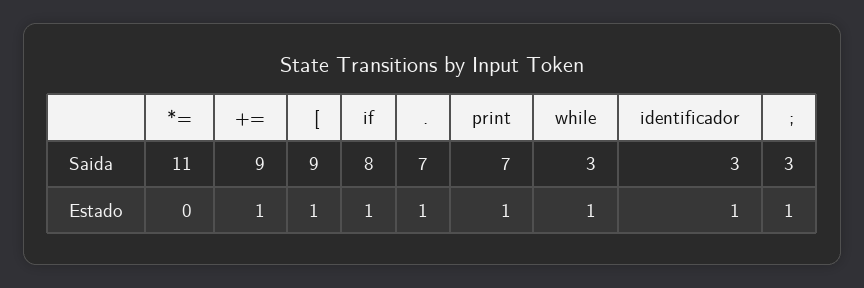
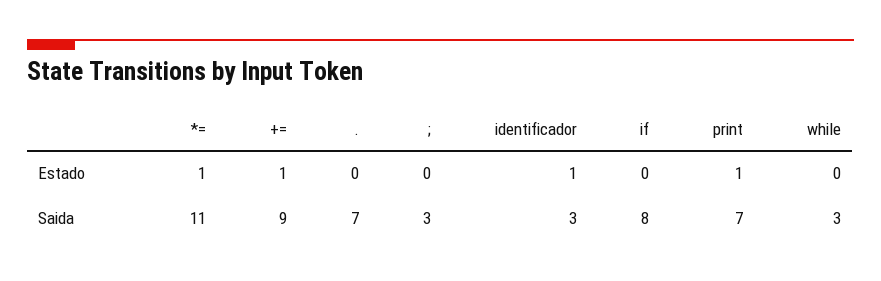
[, Saida: 9 -> none
*=, Estado: 0 -> 1
[, Estado: 1 -> none
if, Estado: 1 -> 0
., Estado: 1 -> 0
while, Estado: 1 -> 0
;, Estado: 1 -> 0

